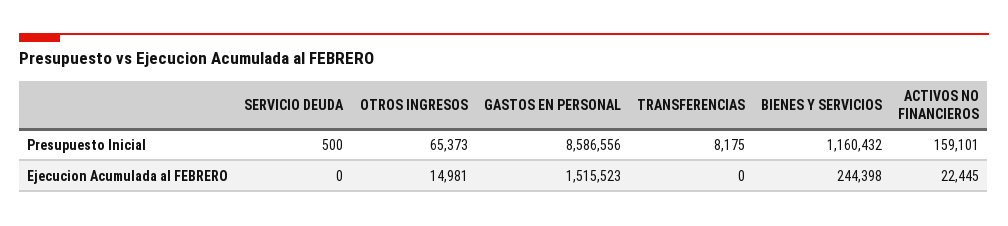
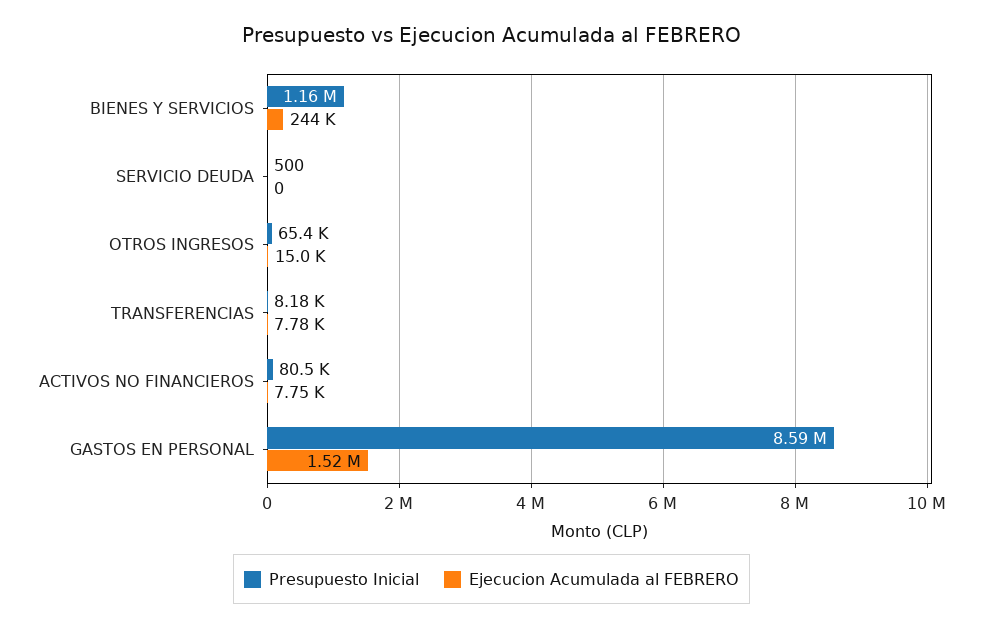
Presupuesto Inicial, ACTIVOS NO FINANCIEROS: 159101 -> 80500
Ejecucion Acumulada al FEBRERO, TRANSFERENCIAS: 0 -> 7780
Ejecucion Acumulada al FEBRERO, ACTIVOS NO FINANCIEROS: 22445 -> 7750

